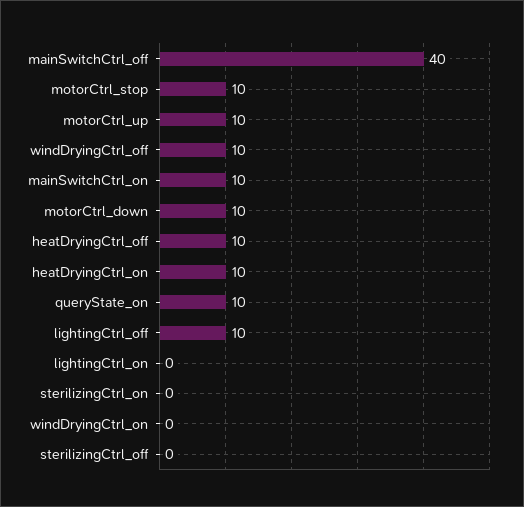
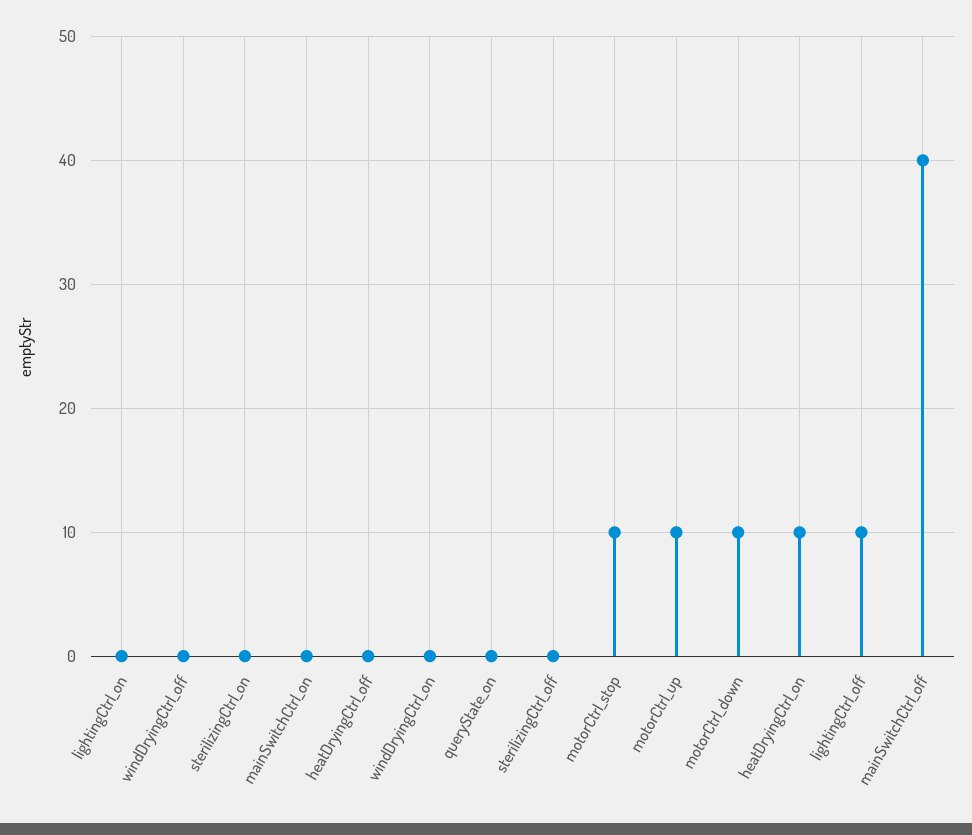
windDryingCtrl_off: 10 -> 0
mainSwitchCtrl_on: 10 -> 0
heatDryingCtrl_off: 10 -> 0
queryState_on: 10 -> 0

